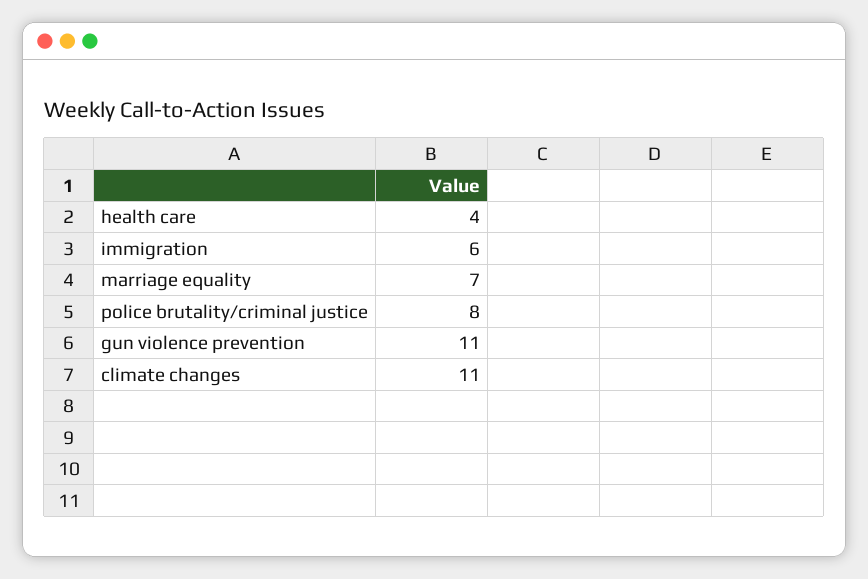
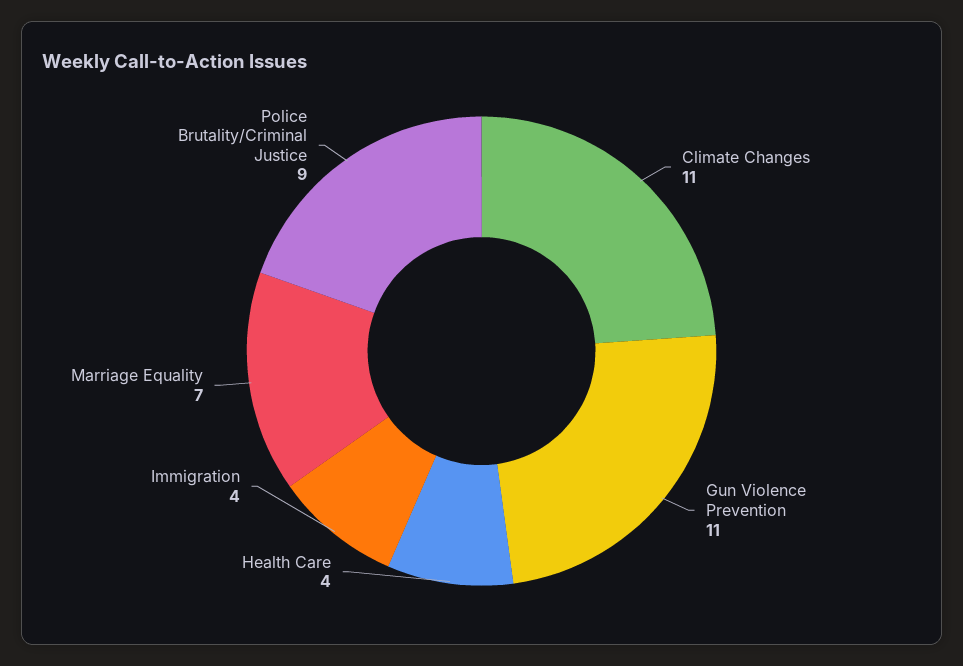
immigration: 6 -> 4
police brutality/criminal justice: 8 -> 9

